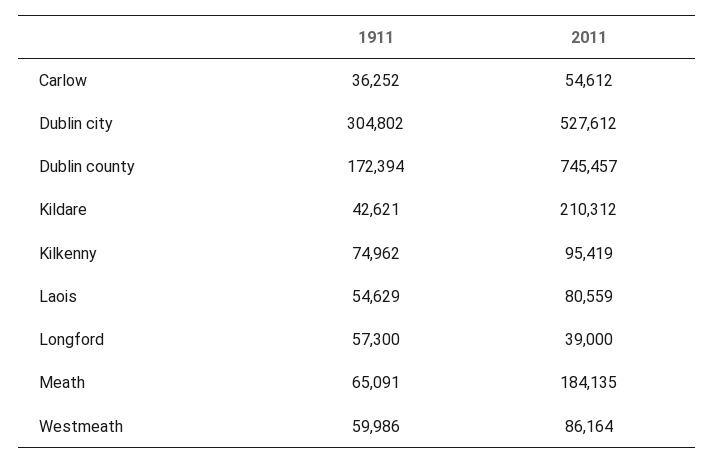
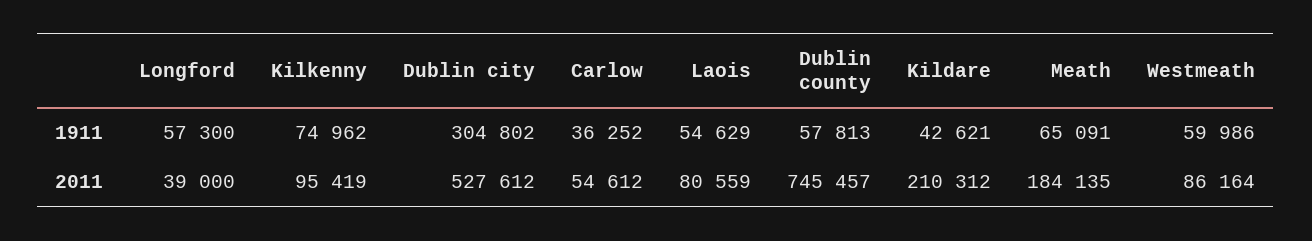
1911, Dublin county: 172394 -> 57813

